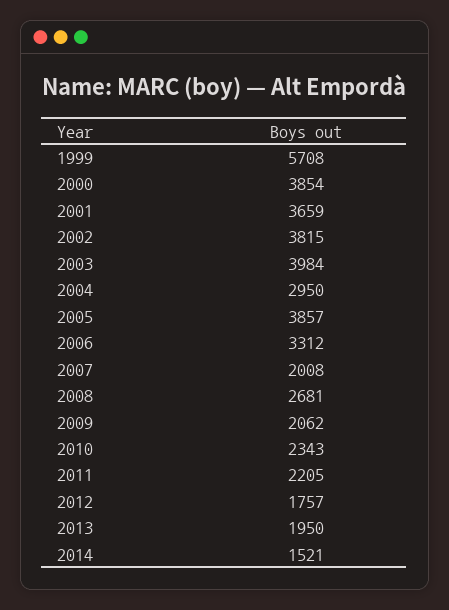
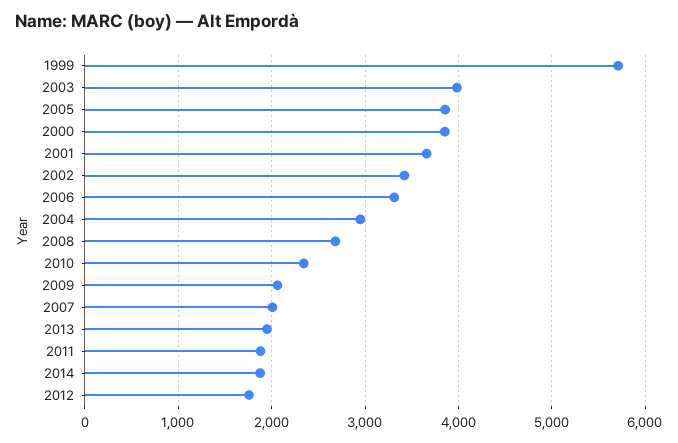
2002: 3815 -> 3400
2011: 2205 -> 1900
2014: 1521 -> 1900

